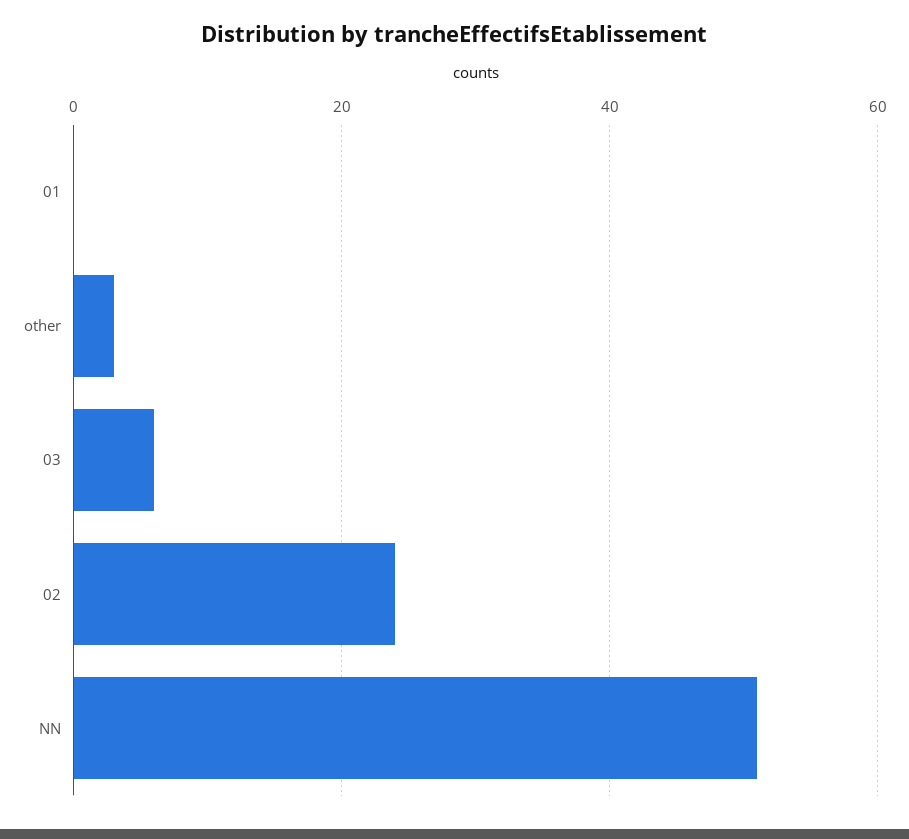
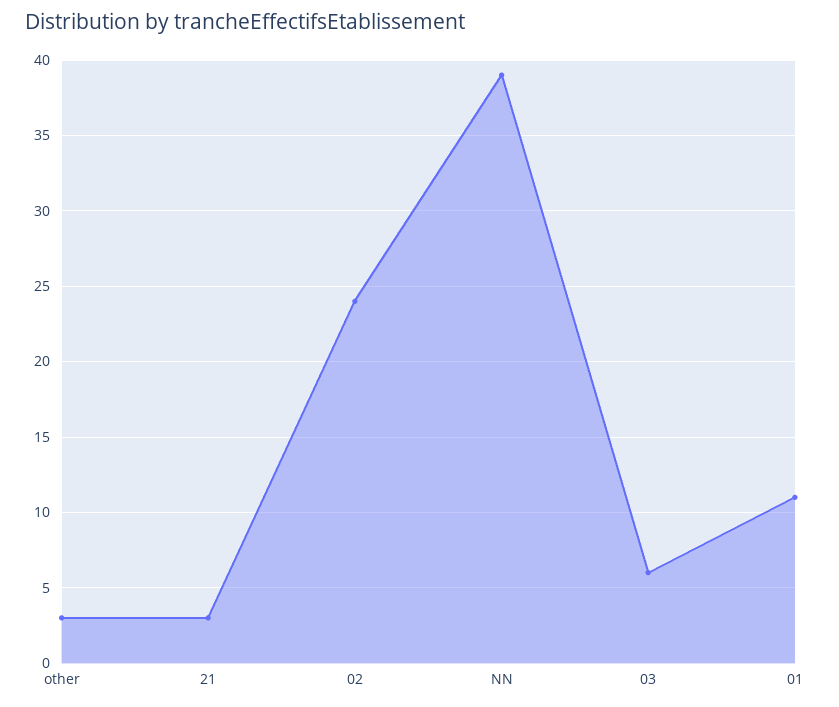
01: 0 -> 11
NN: 50 -> 39
21: none -> 3

